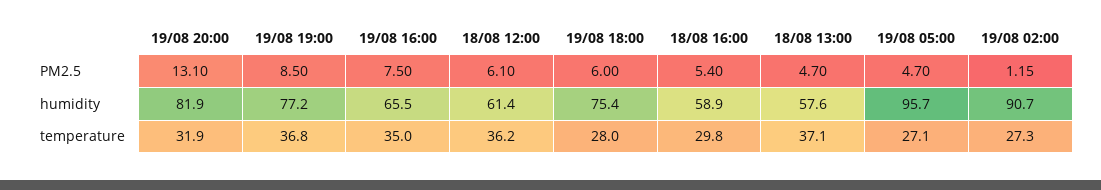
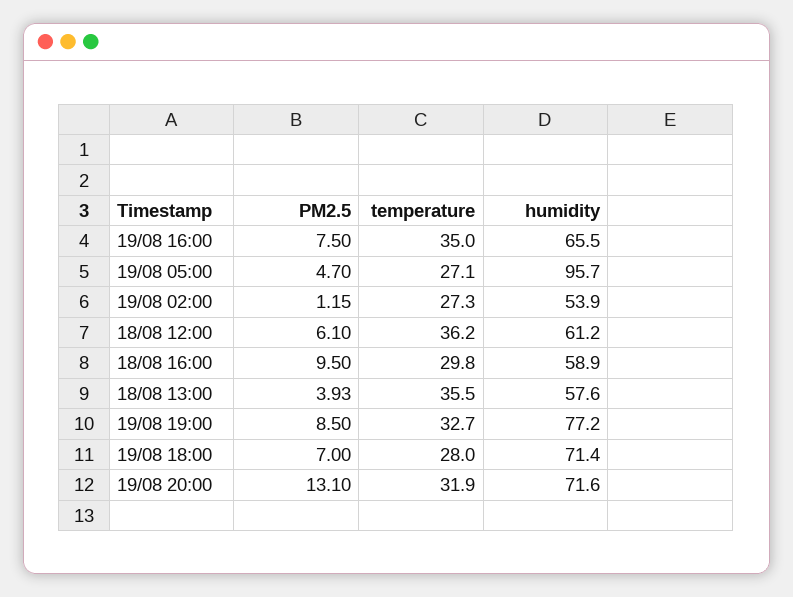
19/08 18:00, PM2.5: 6 -> 7
18/08 16:00, PM2.5: 5.4 -> 9.5
18/08 13:00, PM2.5: 4.7 -> 3.93
19/08 20:00, humidity: 81.9 -> 71.6
18/08 12:00, humidity: 61.4 -> 61.2
19/08 18:00, humidity: 75.4 -> 71.4
19/08 02:00, humidity: 90.7 -> 53.9
19/08 19:00, temperature: 36.8 -> 32.7
18/08 13:00, temperature: 37.1 -> 35.5

